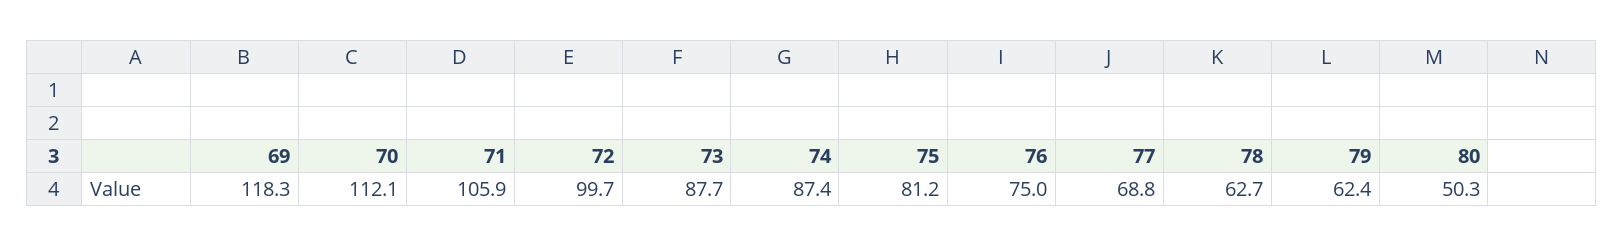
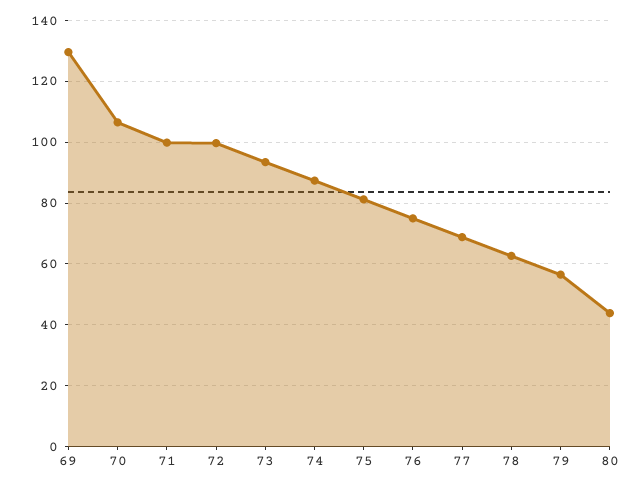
69: 118.3 -> 130
70: 112.1 -> 106
71: 105.9 -> 100
73: 87.7 -> 94
79: 62.4 -> 56
80: 50.3 -> 44

